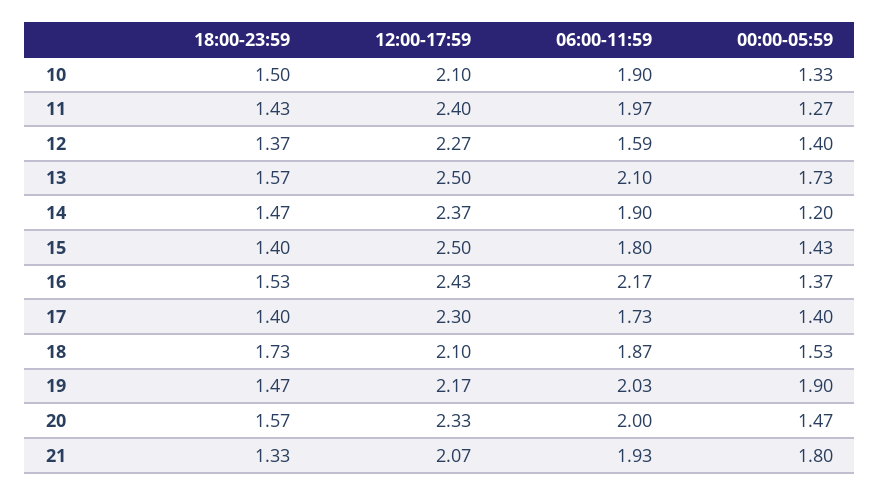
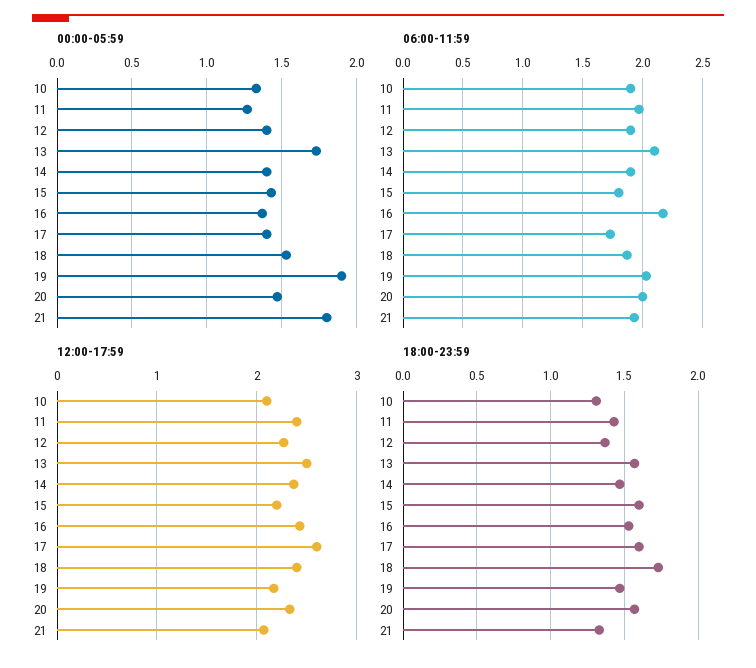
18:00-23:59, 10: 1.5 -> 1.3
06:00-11:59, 12: 1.59 -> 1.9
00:00-05:59, 14: 1.2 -> 1.4
18:00-23:59, 15: 1.4 -> 1.6
12:00-17:59, 15: 2.5 -> 2.2
18:00-23:59, 17: 1.4 -> 1.6
12:00-17:59, 17: 2.3 -> 2.6
12:00-17:59, 18: 2.1 -> 2.4

